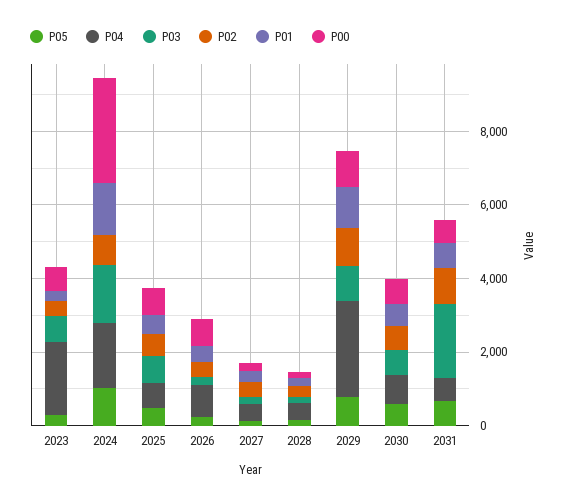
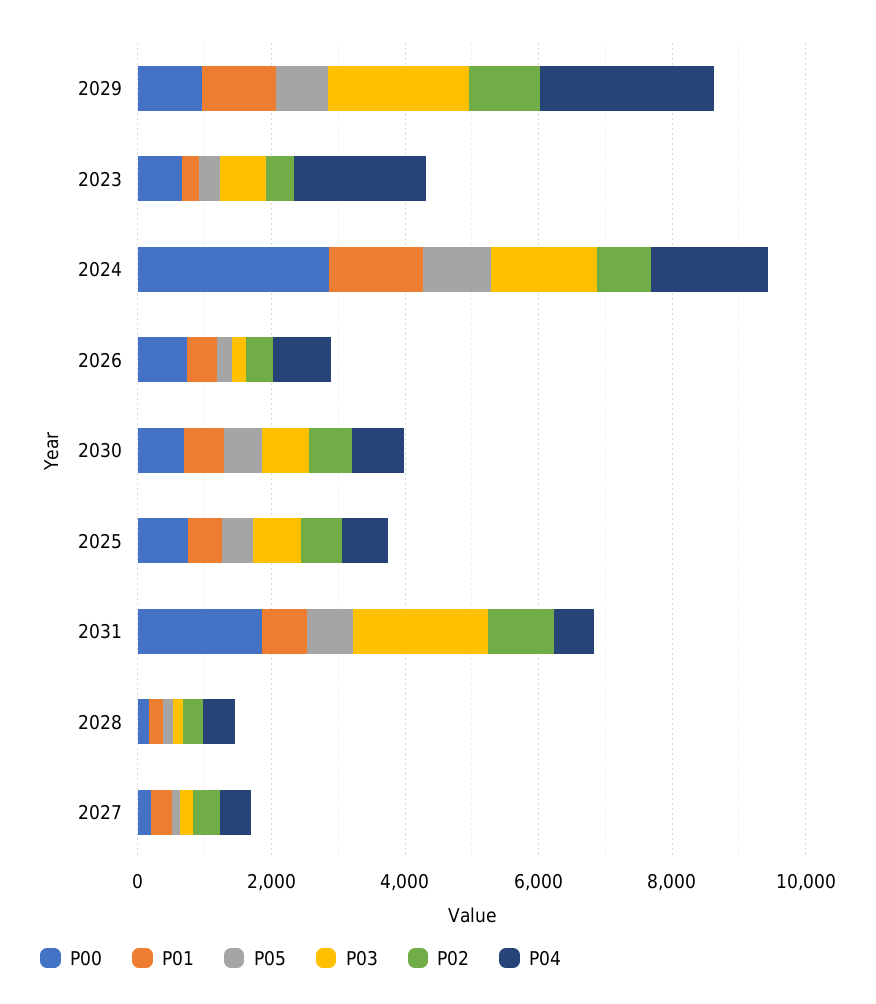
P03, 2029: 1000 -> 2000
P00, 2031: 500 -> 2000

